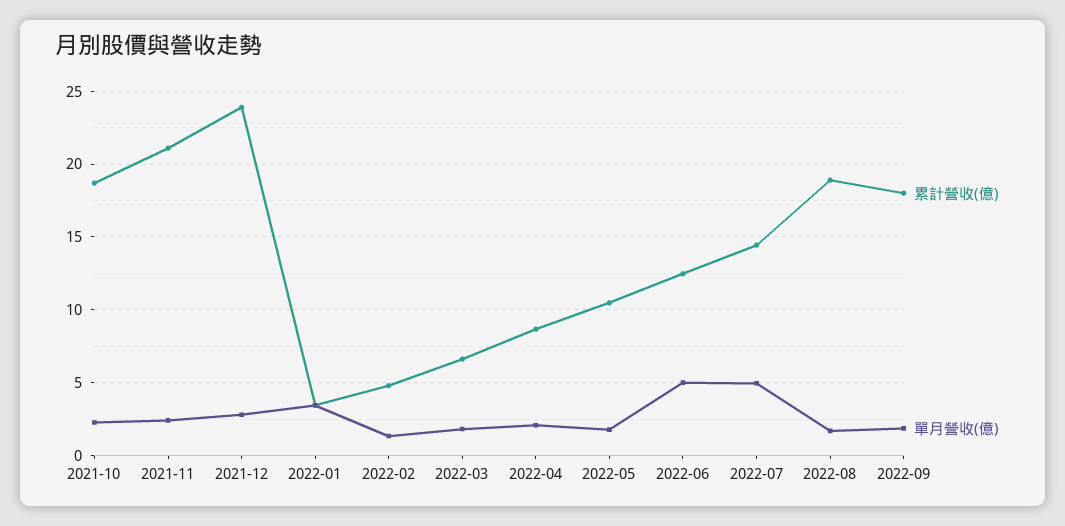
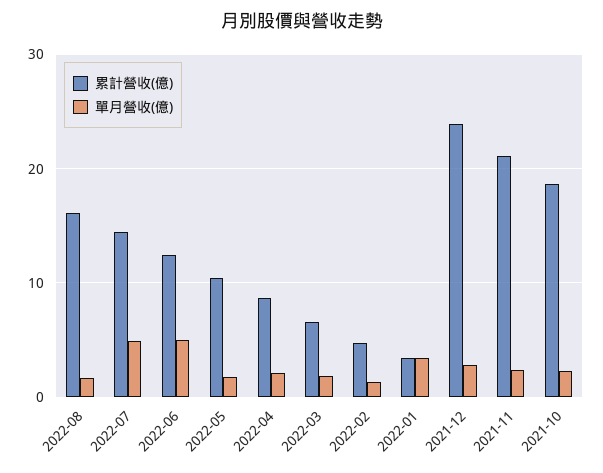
累計營收(億), 2022-08: 19 -> 16
累計營收(億), 2022-09: 18 -> none
單月營收(億), 2022-09: 2 -> none

